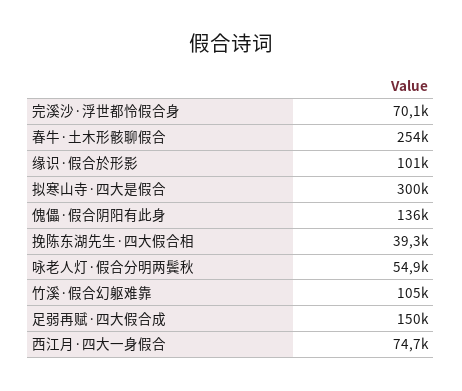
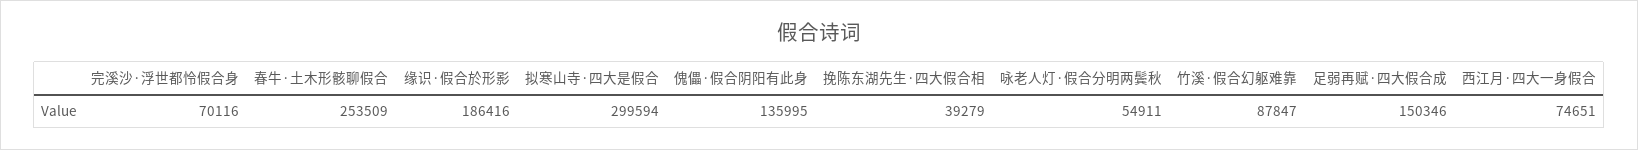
缘识·假合於形影: 101000 -> 186416
竹溪·假合幻躯难靠: 105000 -> 87847

